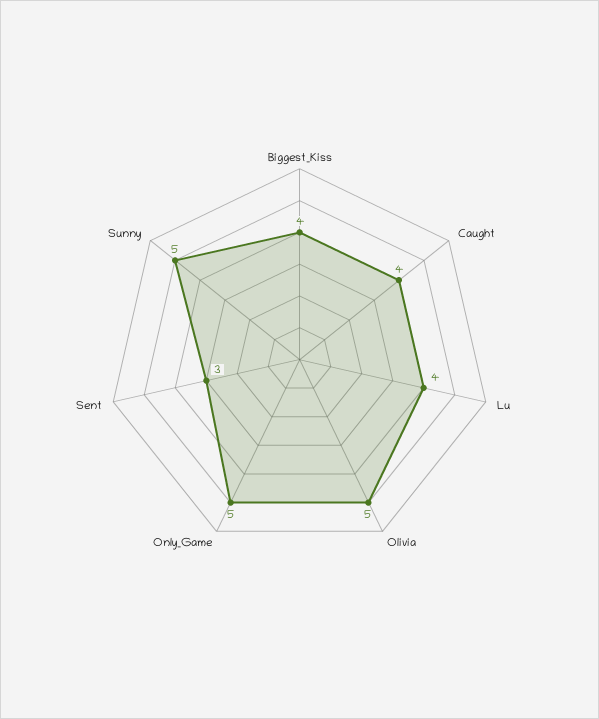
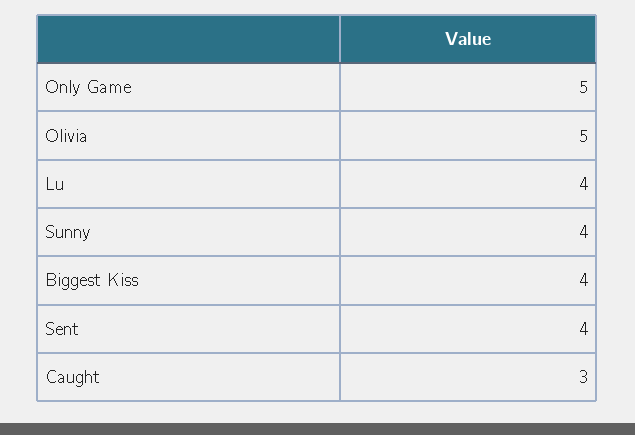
Caught: 4 -> 3
Sent: 3 -> 4
Sunny: 5 -> 4

